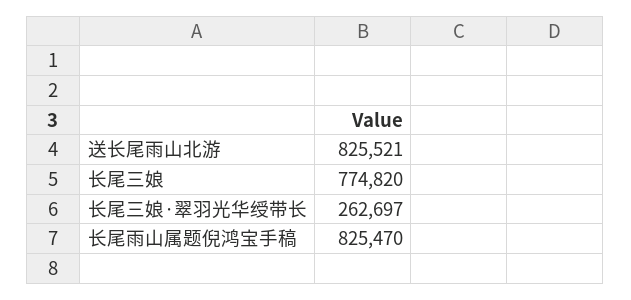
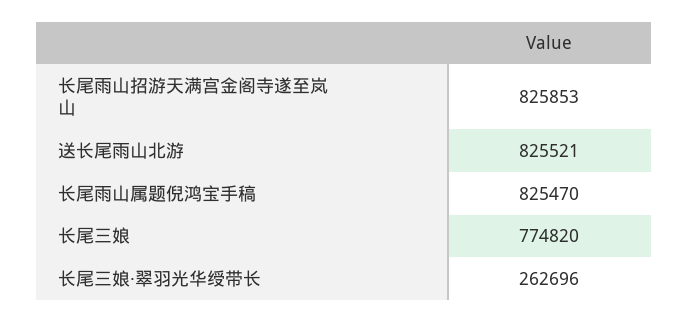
长尾三娘·翠羽光华绶带长: 262697 -> 262696
长尾雨山招游天满宫金阁寺遂至岚山: none -> 825853

